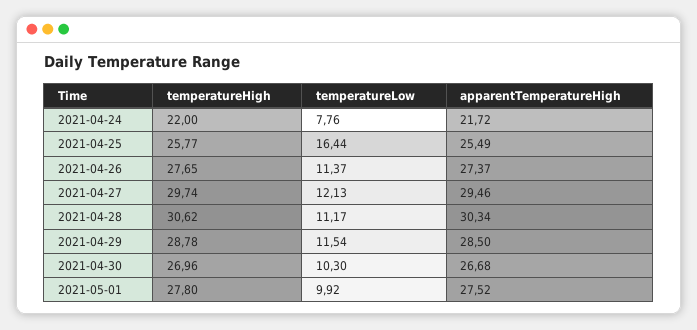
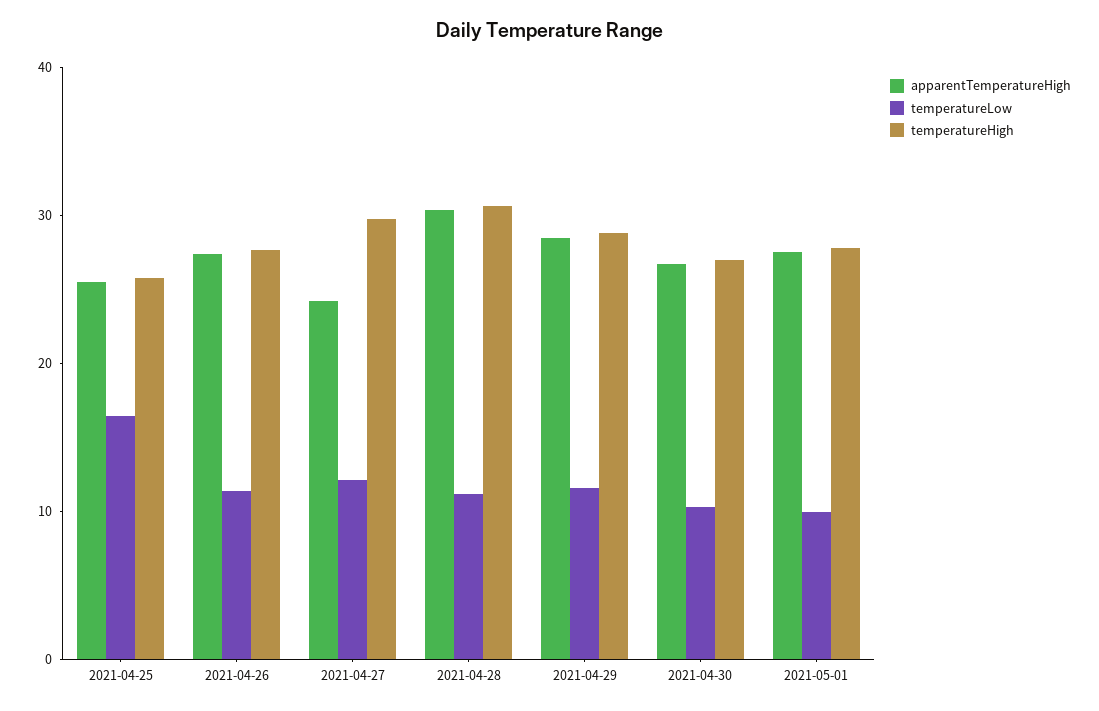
temperatureHigh, 2021-04-24: 22 -> none
temperatureLow, 2021-04-24: 7.76 -> none
apparentTemperatureHigh, 2021-04-24: 21.72 -> none
apparentTemperatureHigh, 2021-04-27: 29.46 -> 24

